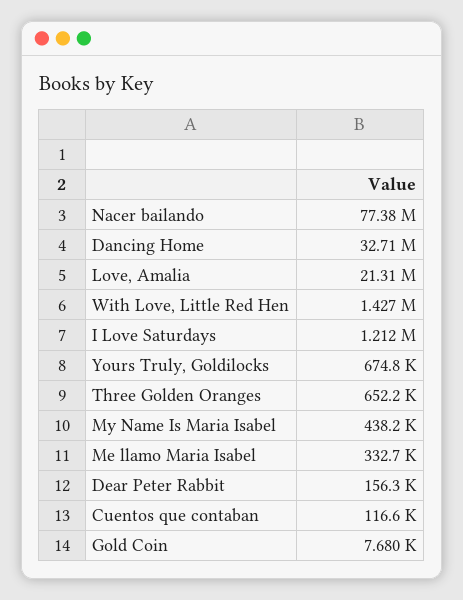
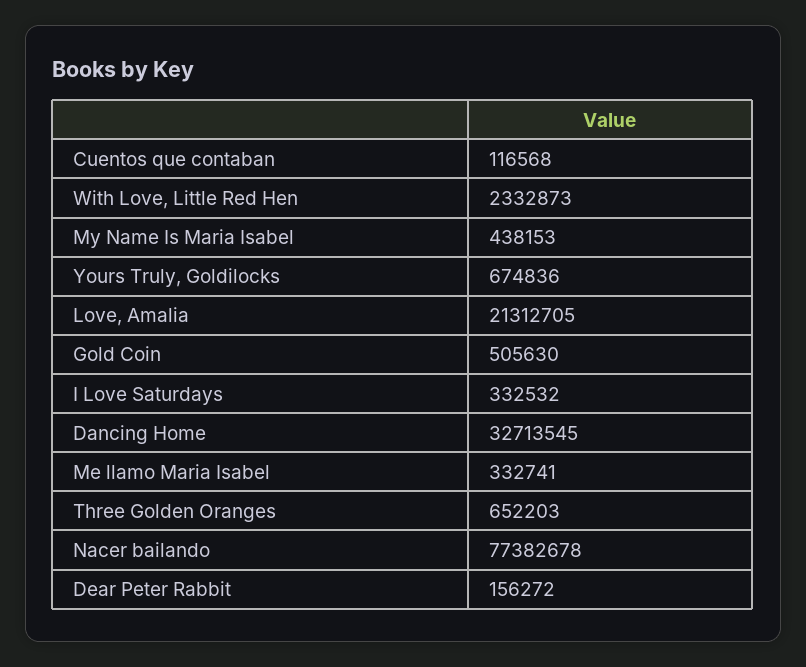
With Love, Little Red Hen: 1427000 -> 2332873
I Love Saturdays: 1212000 -> 332532
Gold Coin: 7680 -> 505630

